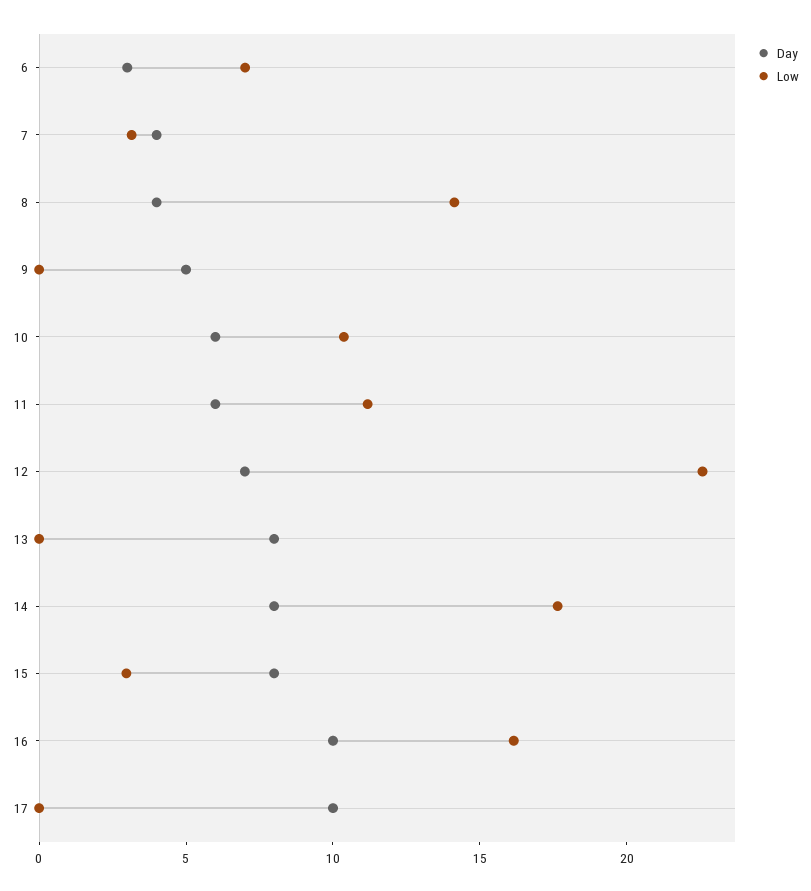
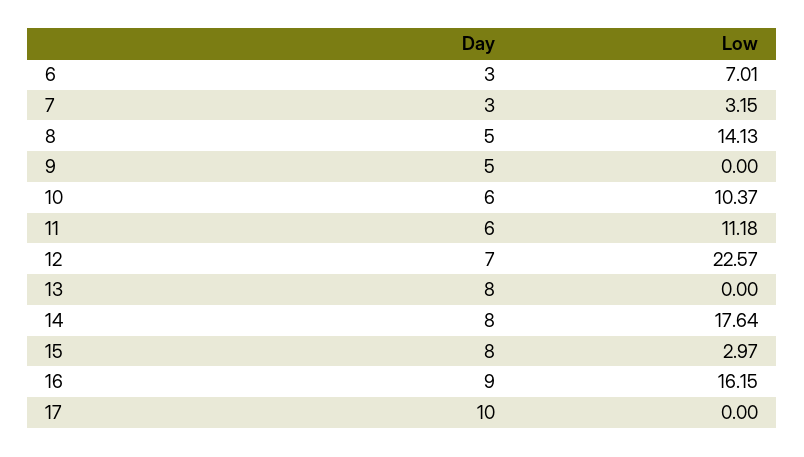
Day, 7: 4 -> 3
Day, 8: 4 -> 5
Day, 16: 10 -> 9

